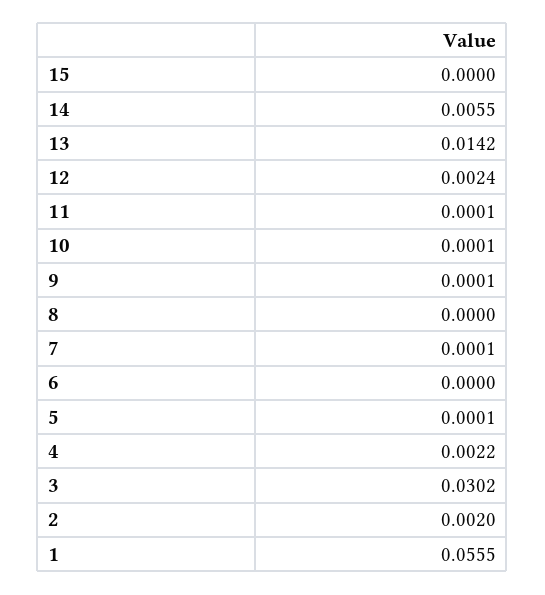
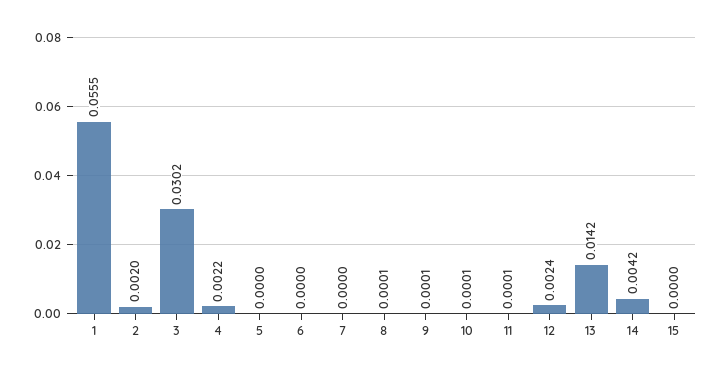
14: 0.0055 -> 0.0042
8: 0 -> 0.0001
7: 0.0001 -> 0
5: 0.0001 -> 0

